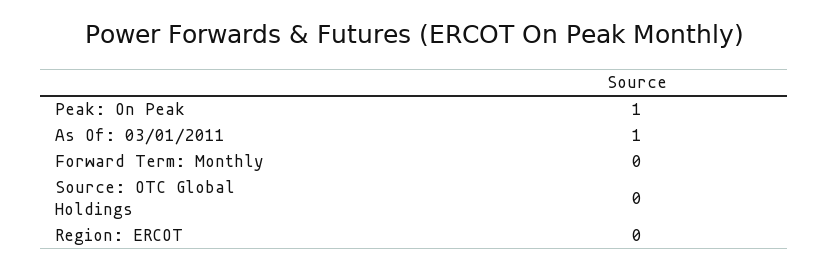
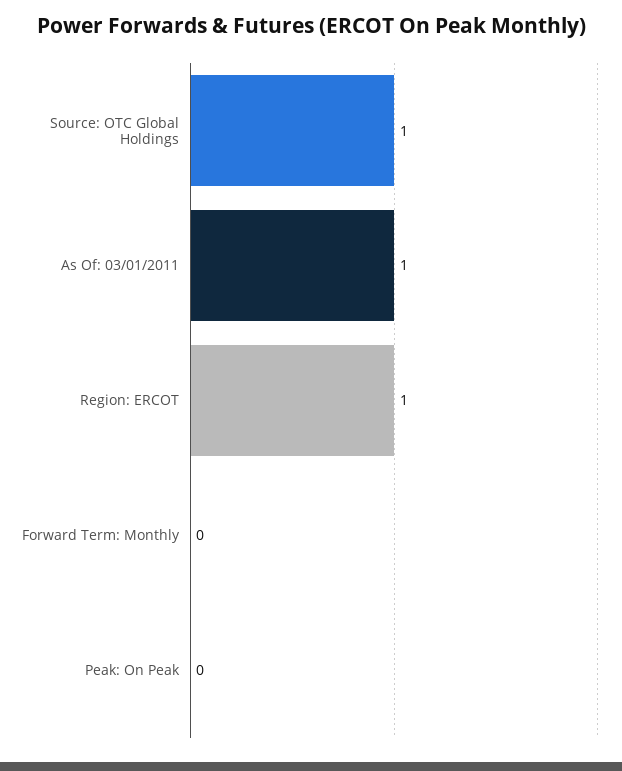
Peak: On Peak: 1 -> 0
Source: OTC Global Holdings: 0 -> 1
Region: ERCOT: 0 -> 1

